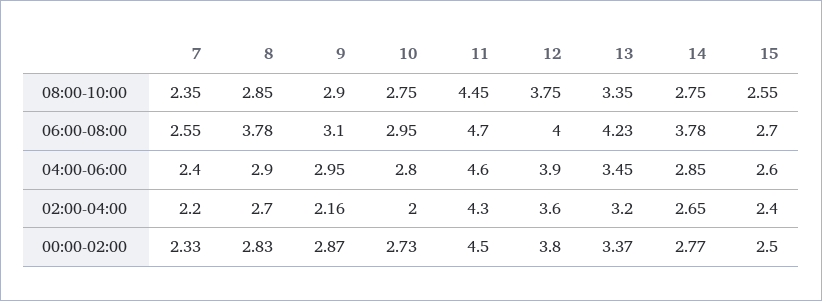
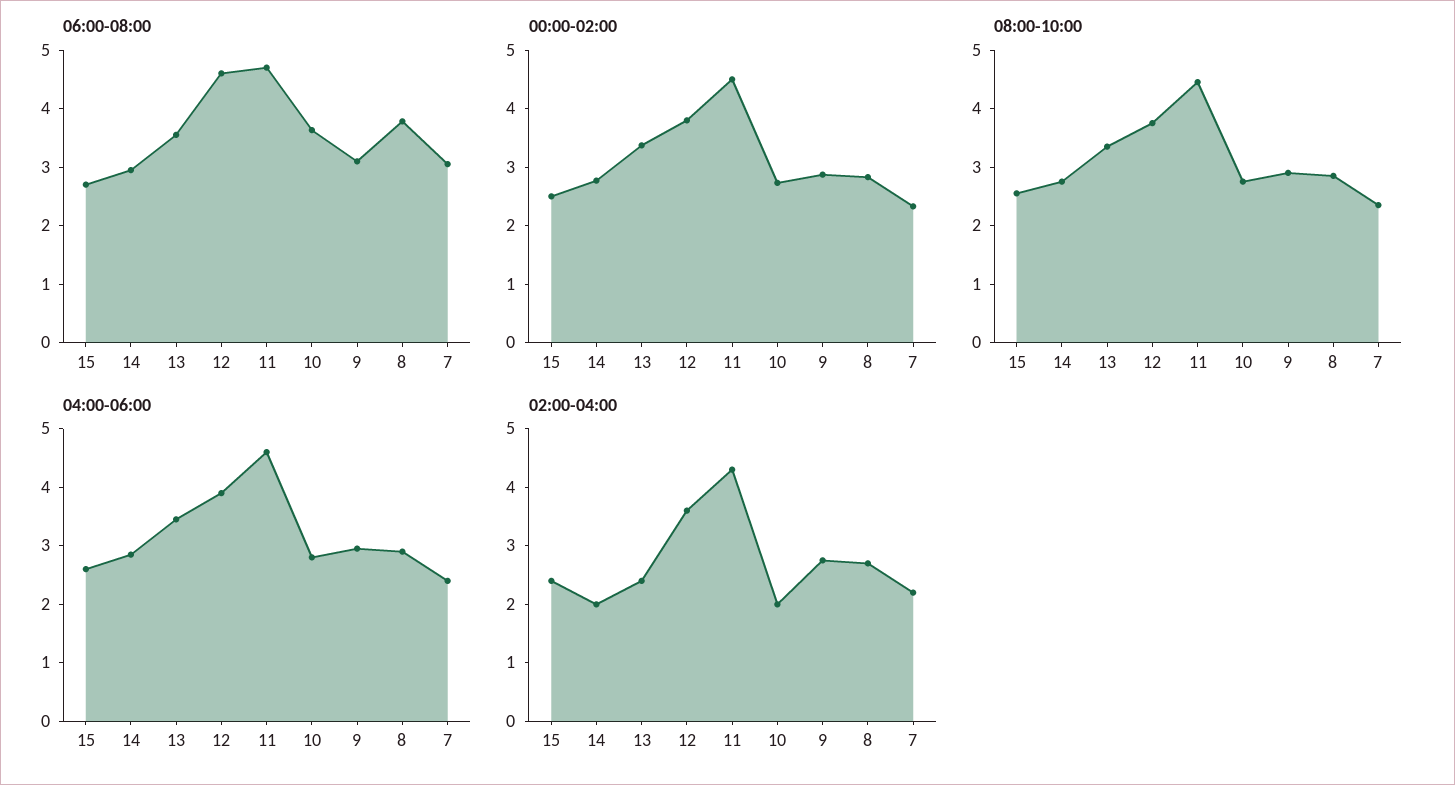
06:00-08:00, 7: 2.55 -> 3
06:00-08:00, 10: 2.95 -> 3.6
06:00-08:00, 12: 4 -> 4.6
06:00-08:00, 13: 4.23 -> 3.6
06:00-08:00, 14: 3.78 -> 3
02:00-04:00, 9: 2.16 -> 2.8
02:00-04:00, 13: 3.2 -> 2.4
02:00-04:00, 14: 2.65 -> 2

